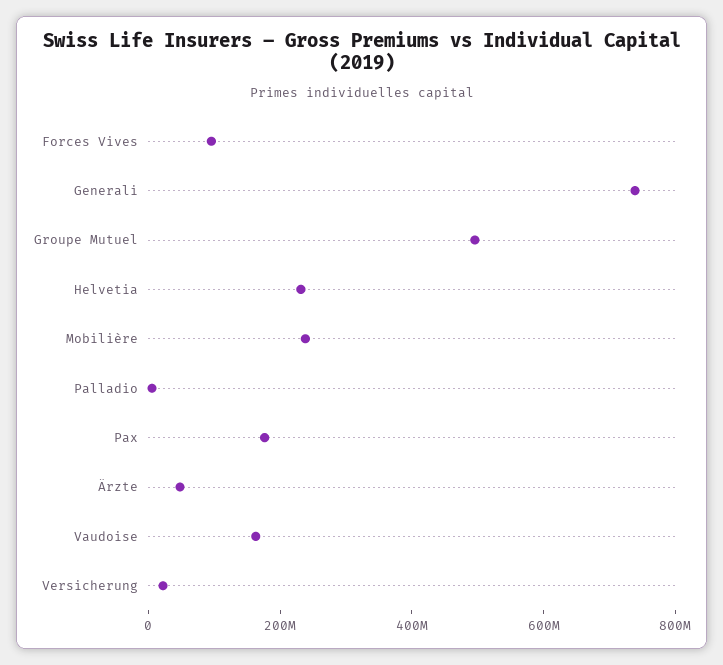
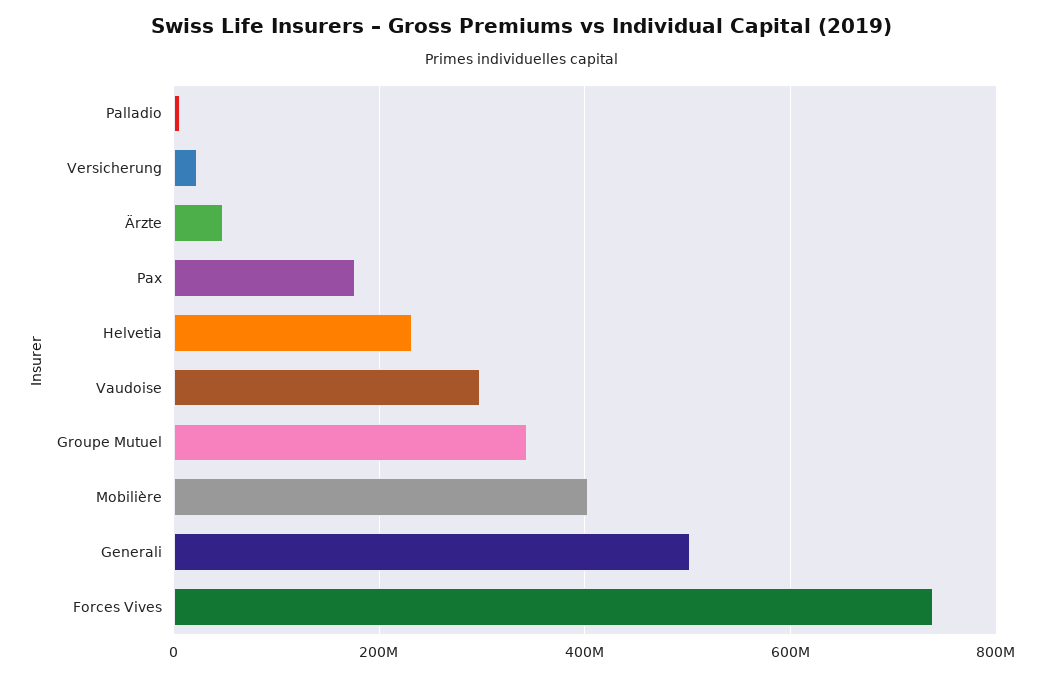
Forces Vives: 100000000 -> 740000000
Generali: 750000000 -> 500000000
Groupe Mutuel: 500000000 -> 340000000
Mobilière: 250000000 -> 400000000
Vaudoise: 150000000 -> 300000000

